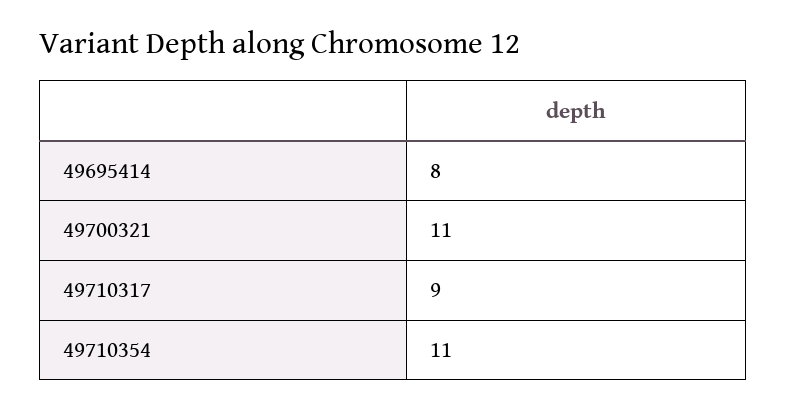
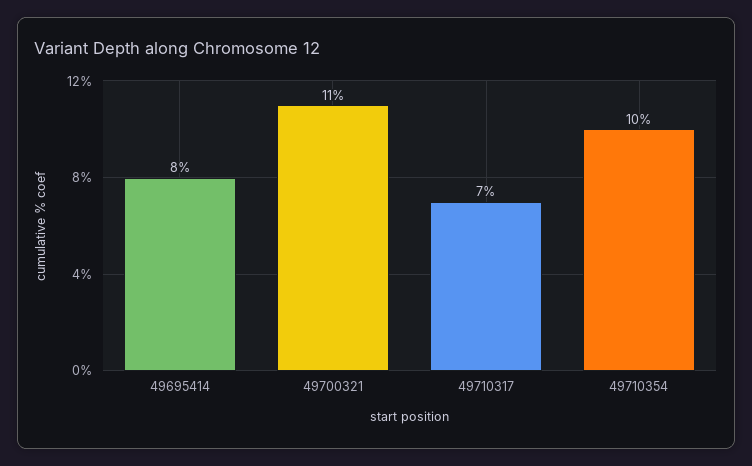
49710317: 9 -> 7
49710354: 11 -> 10

